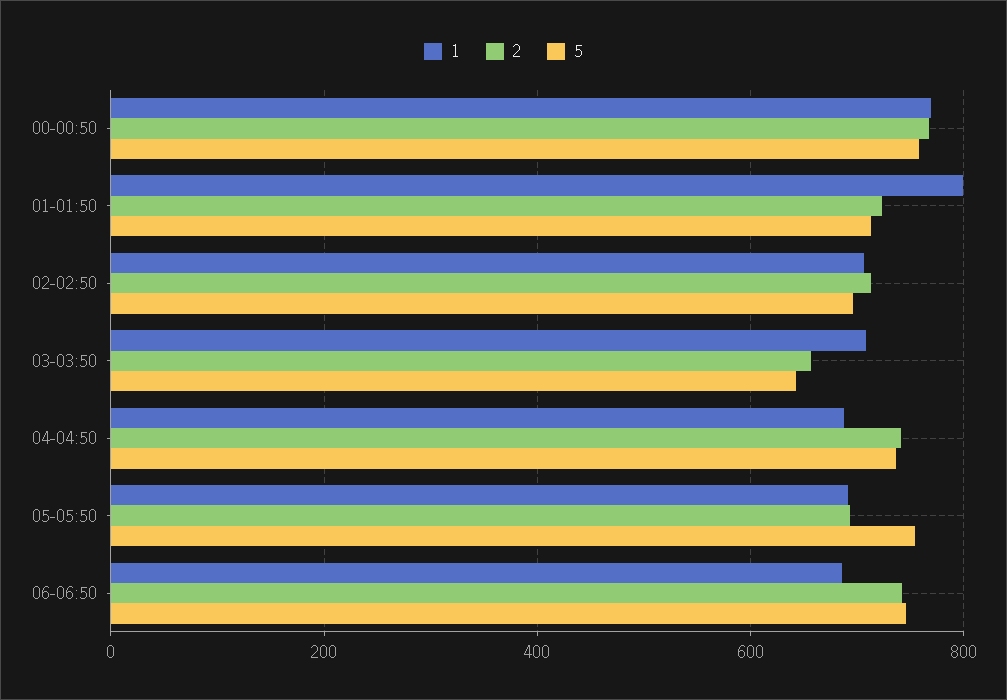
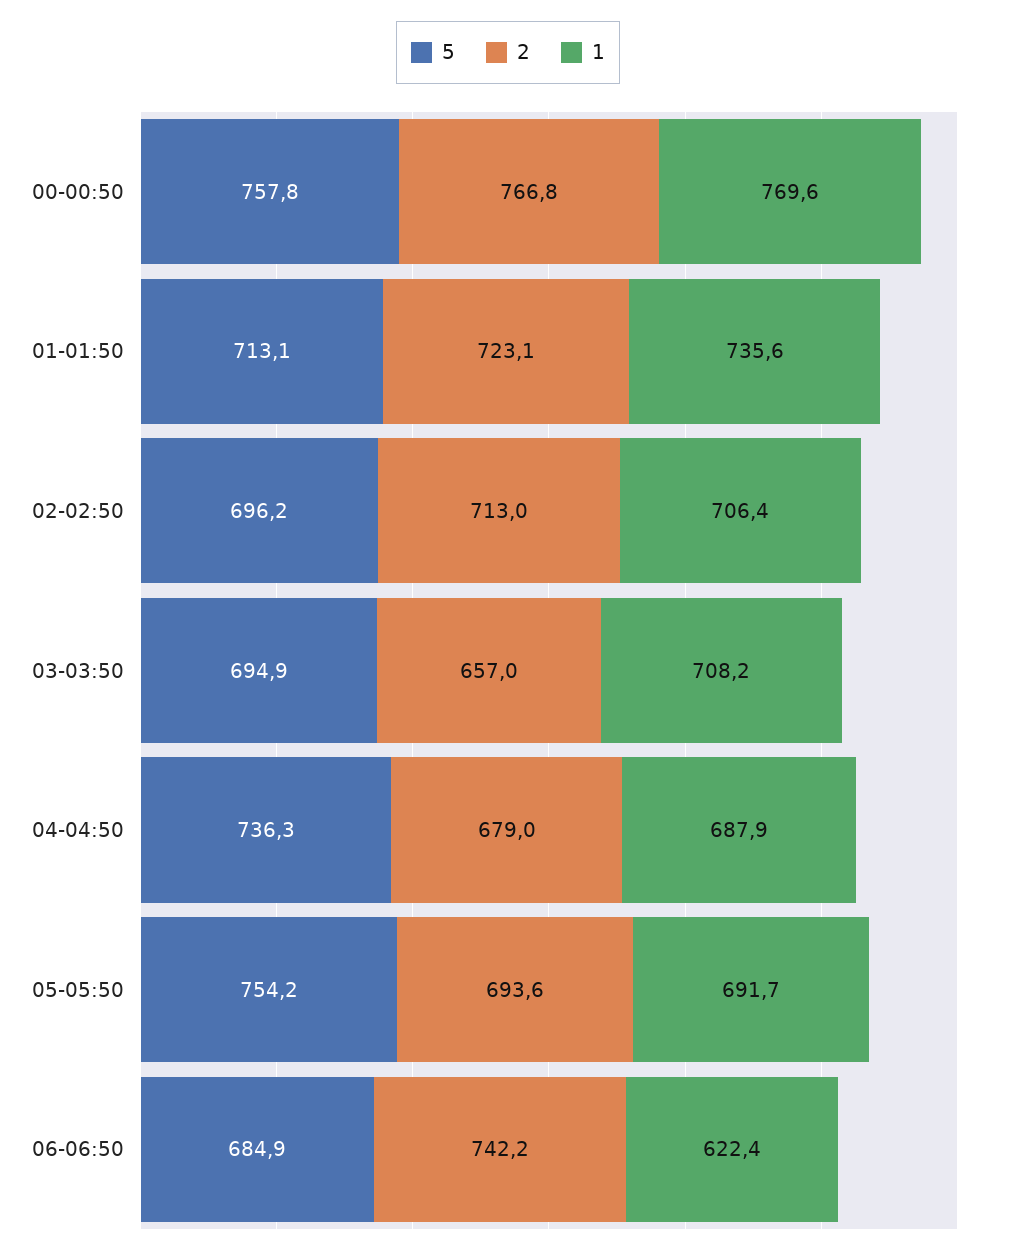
1, 01-01:50: 800 -> 735.6
5, 03-03:50: 640 -> 694.9
2, 04-04:50: 740 -> 679
1, 06-06:50: 680 -> 622.4
5, 06-06:50: 740 -> 684.9

